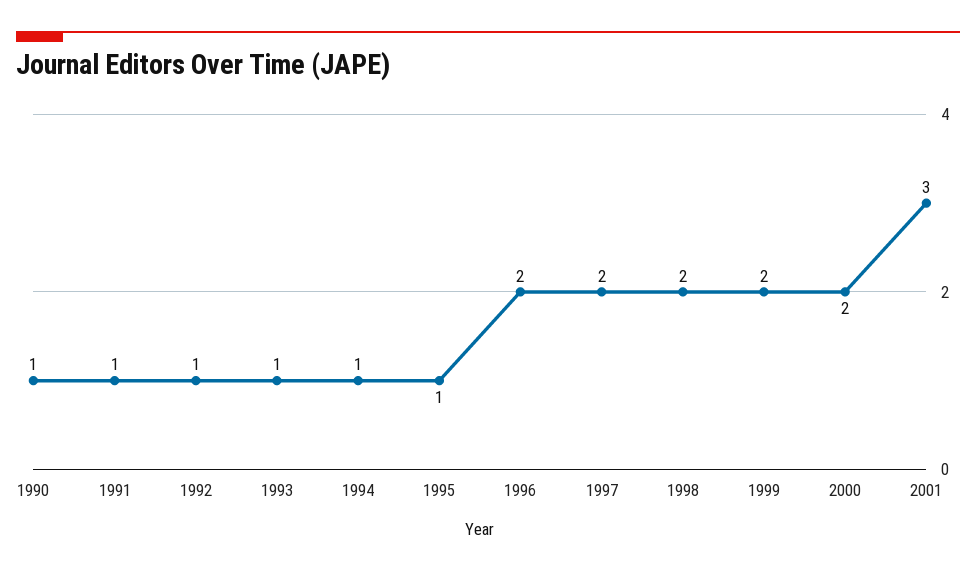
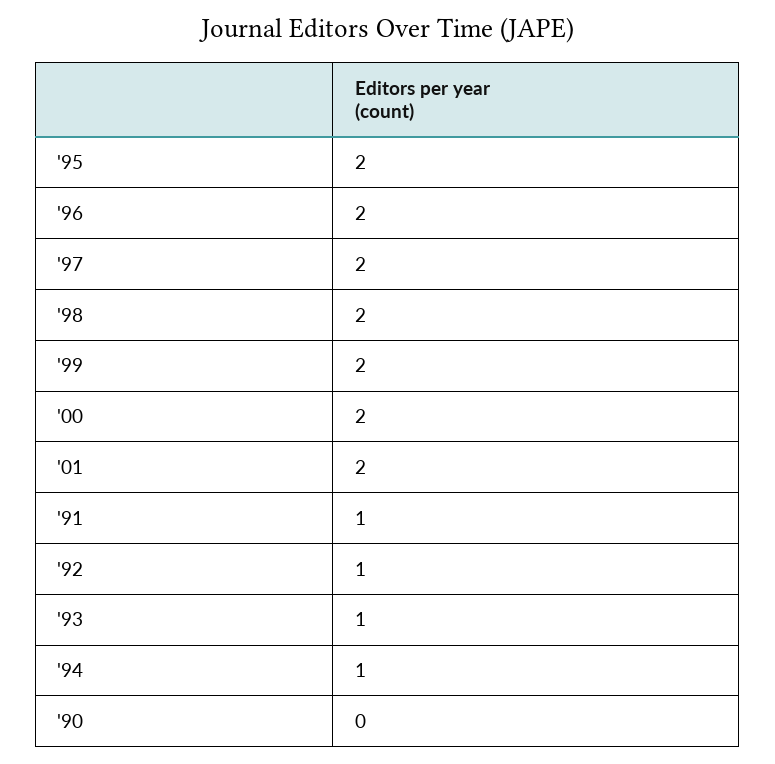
1990: 1 -> 0
1995: 1 -> 2
2001: 3 -> 2

